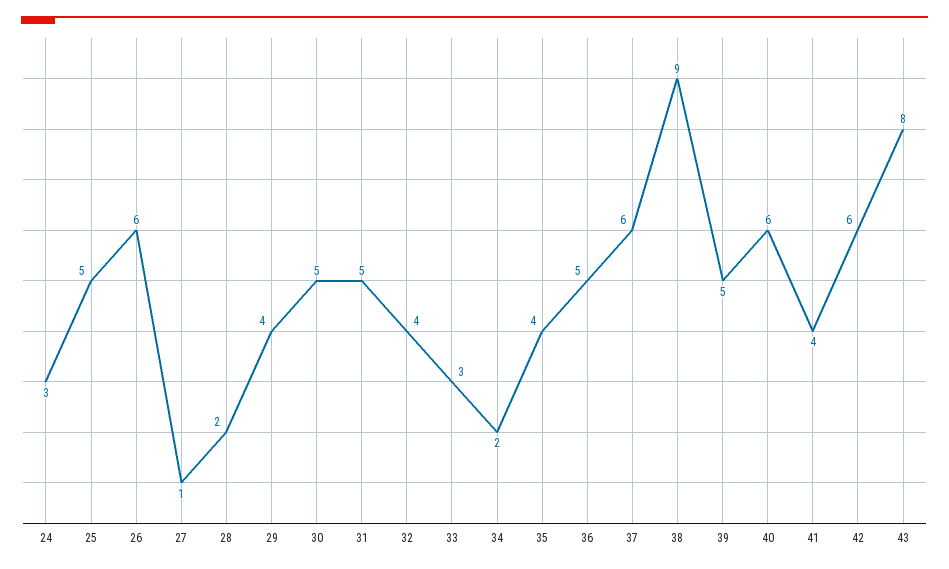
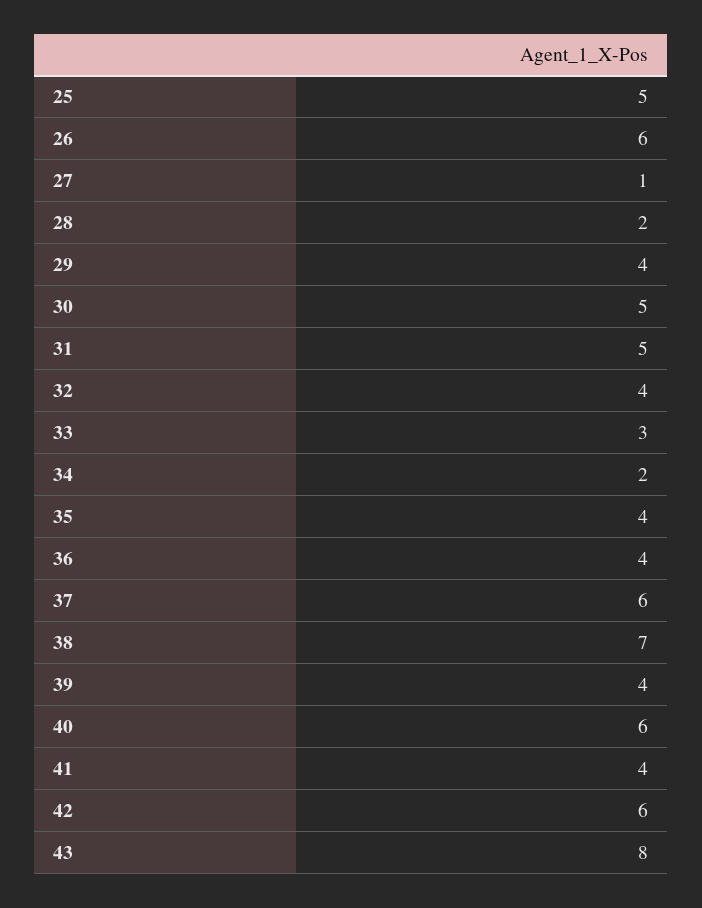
24: 3 -> none
36: 5 -> 4
38: 9 -> 7
39: 5 -> 4

